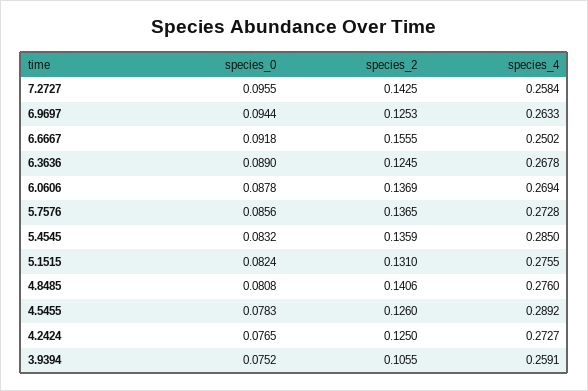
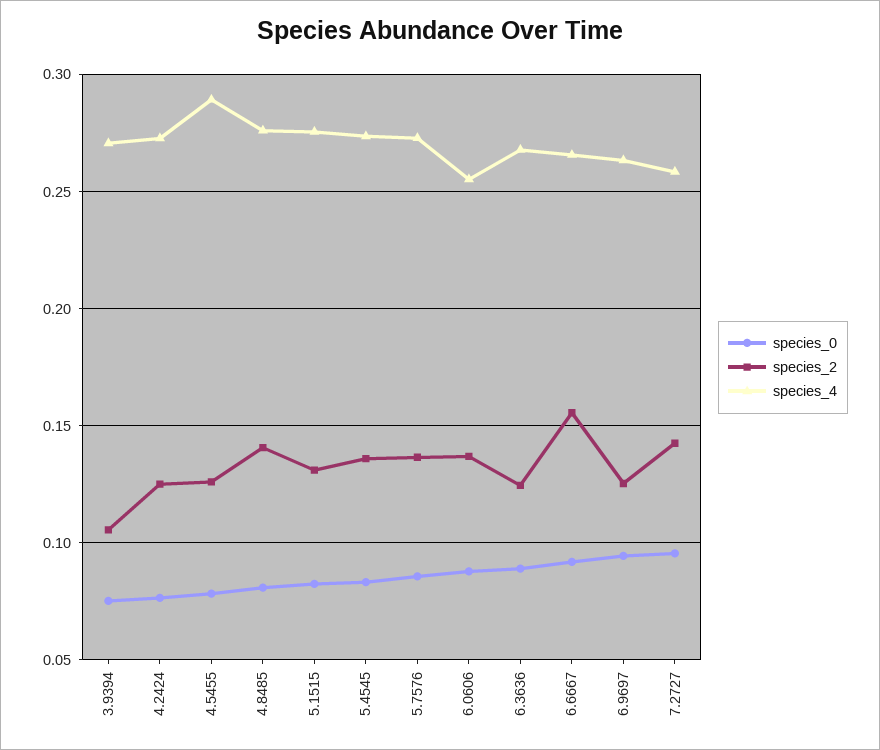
species_4, 6.6667: 0.2502 -> 0.265
species_4, 6.0606: 0.2694 -> 0.255
species_4, 5.4545: 0.285 -> 0.275
species_4, 3.9394: 0.2591 -> 0.27

